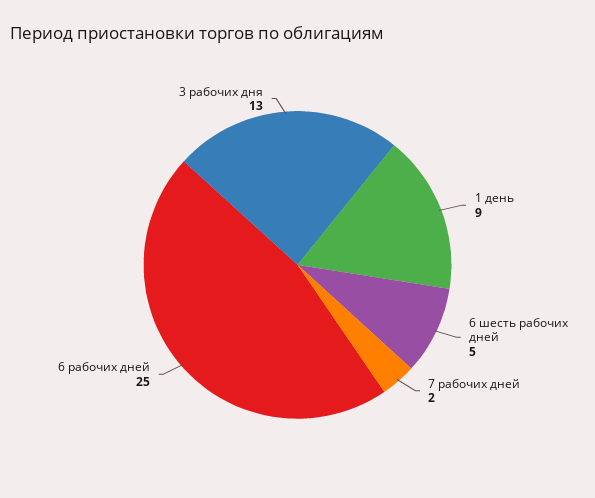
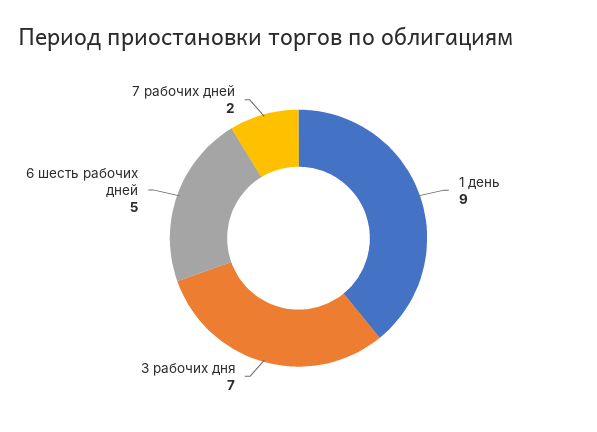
6 рабочих дней: 25 -> none
3 рабочих дня: 13 -> 7

